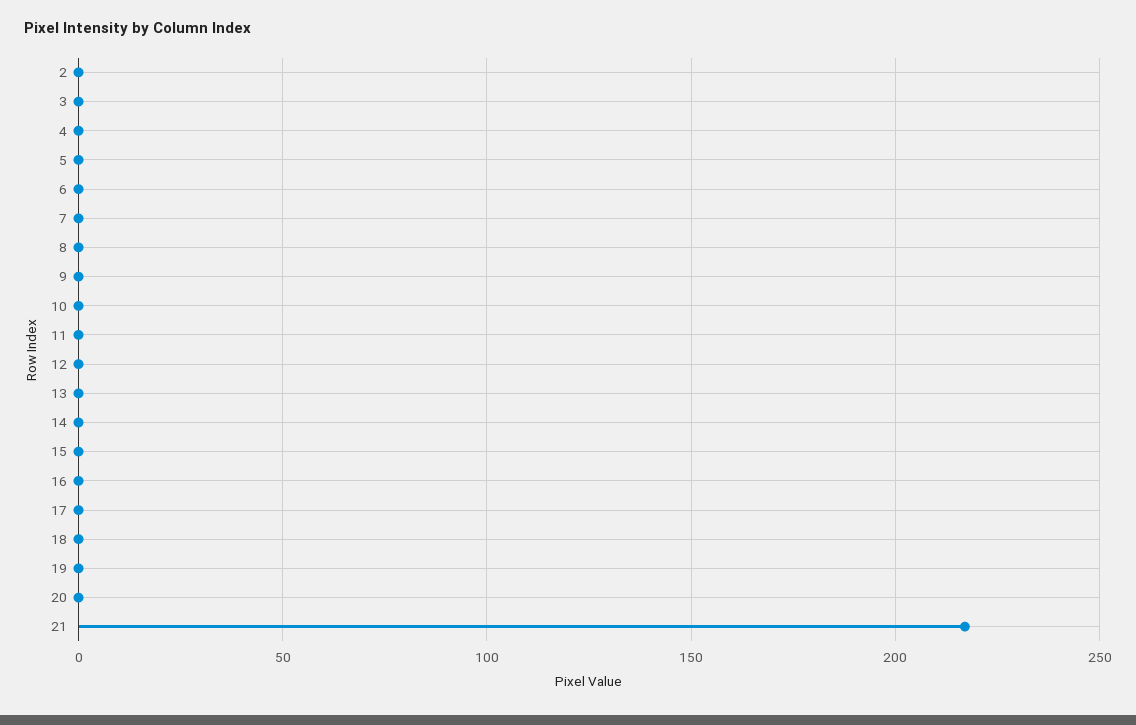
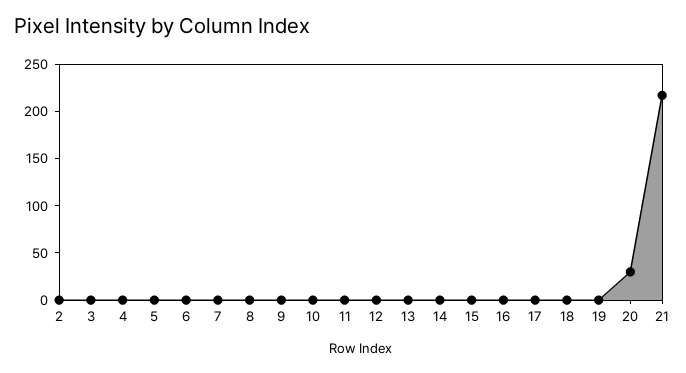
20: 0 -> 30

